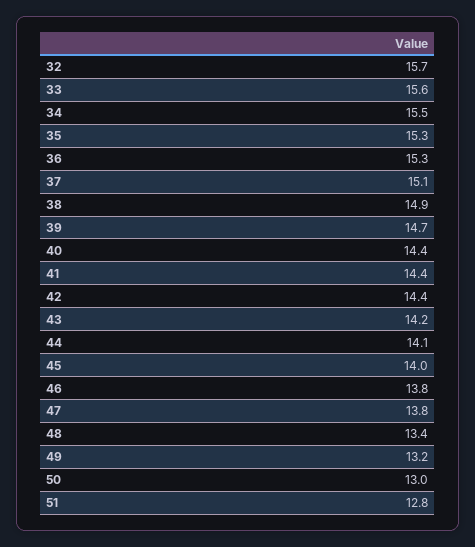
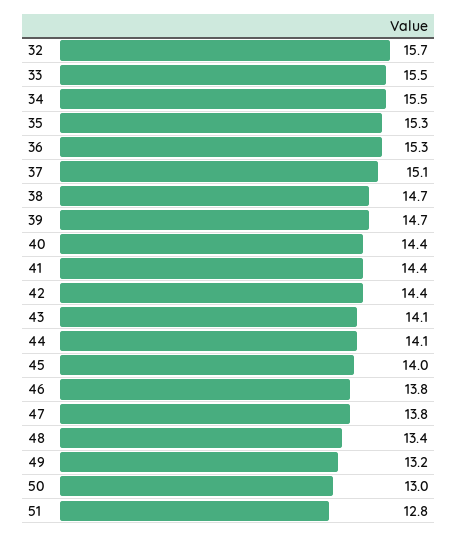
33: 15.6 -> 15.5
38: 14.9 -> 14.7
43: 14.2 -> 14.1

